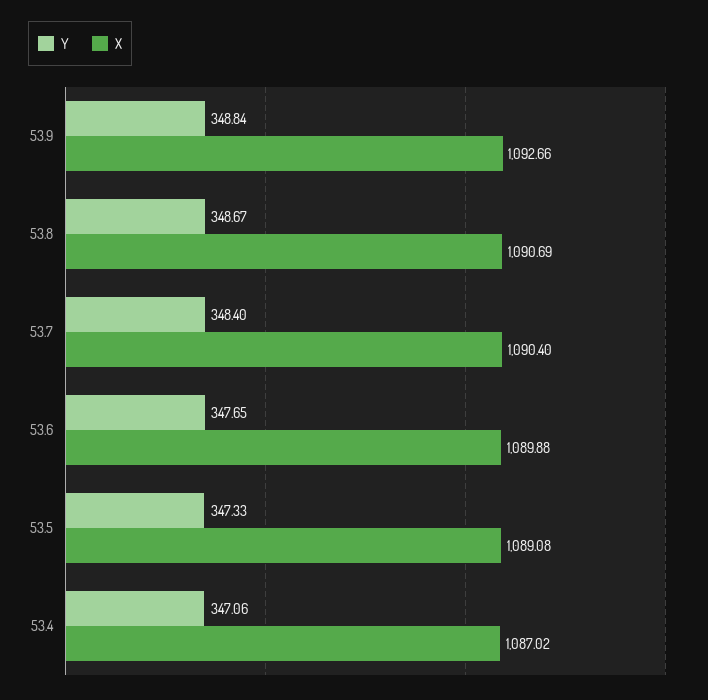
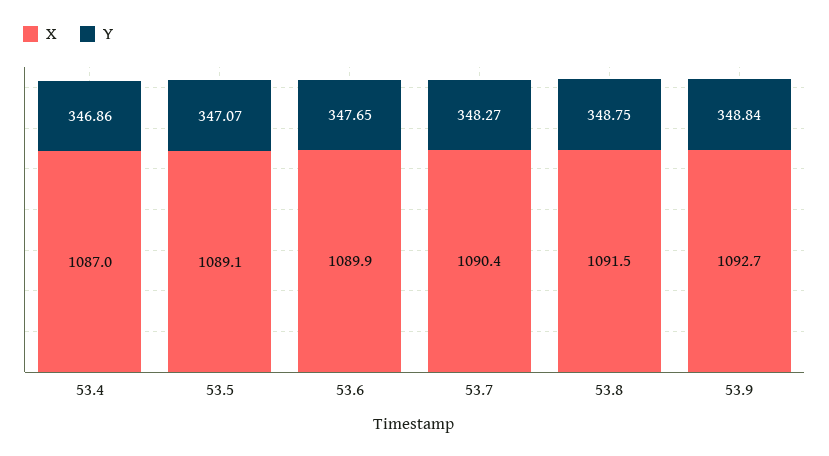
Y, 53.8: 348.67 -> 348.75
X, 53.8: 1090.69 -> 1091.5
Y, 53.7: 348.4 -> 348.27
Y, 53.5: 347.33 -> 347.07
Y, 53.4: 347.06 -> 346.86

